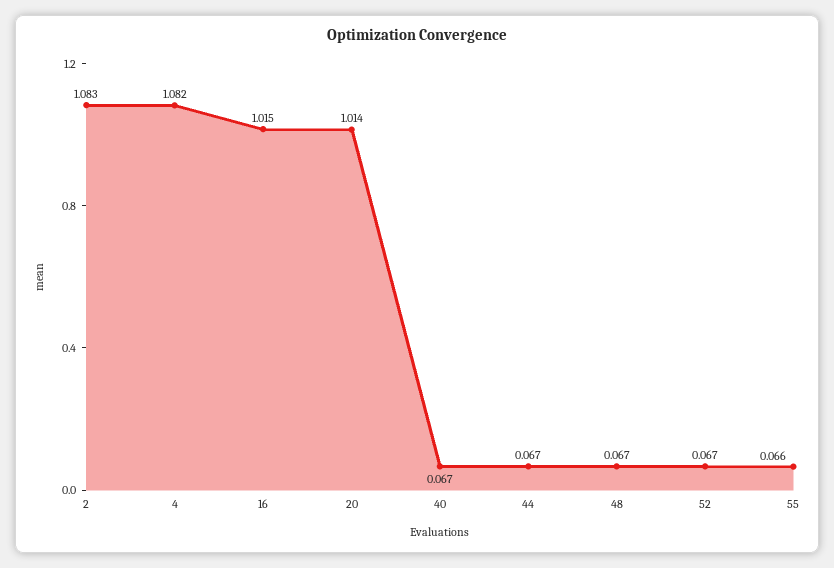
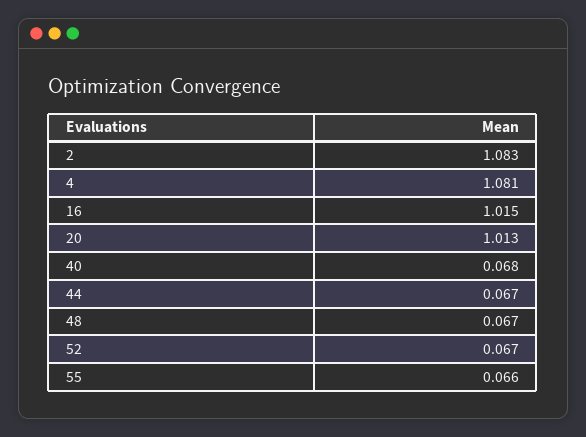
4: 1.082 -> 1.081
20: 1.014 -> 1.013
40: 0.067 -> 0.068

